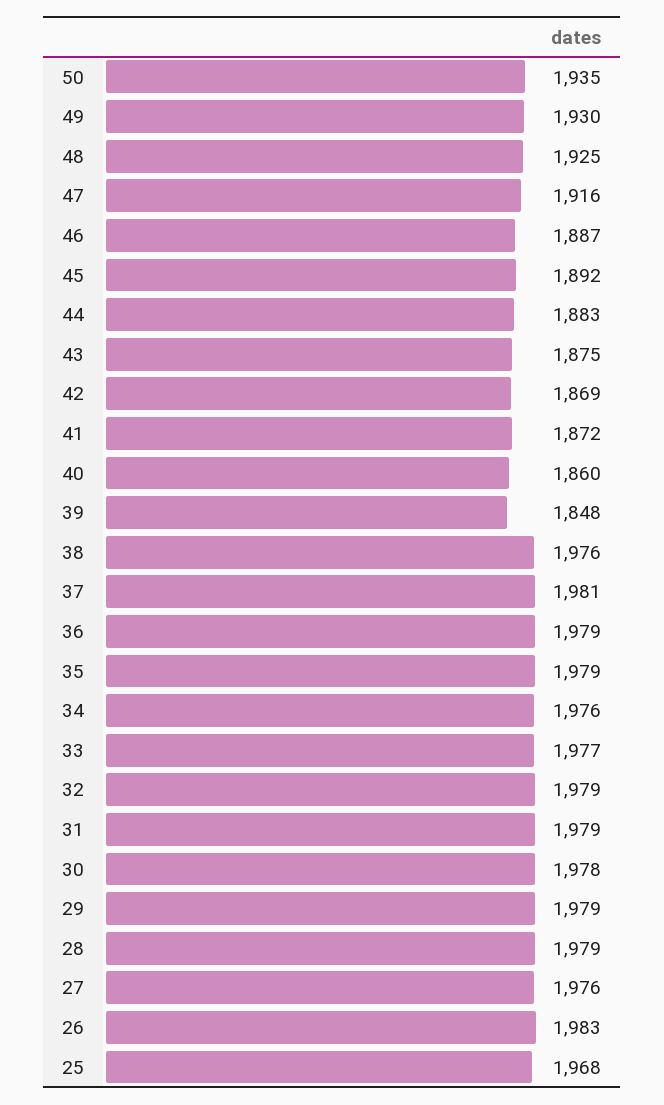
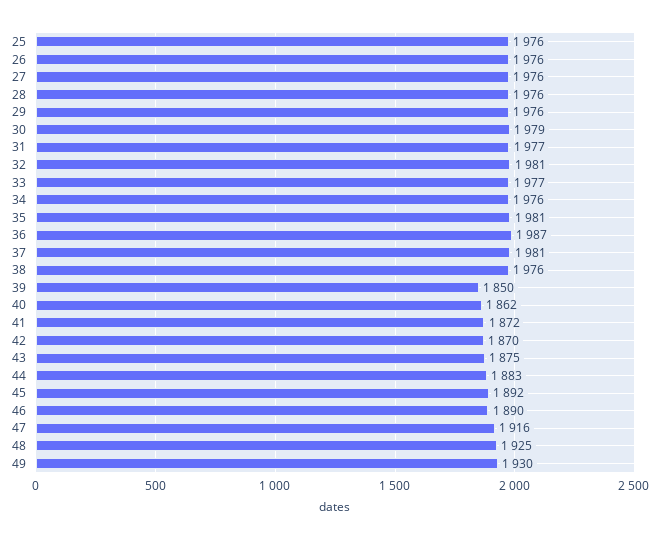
50: 1935 -> none
46: 1887 -> 1890
42: 1869 -> 1870
40: 1860 -> 1862
39: 1848 -> 1850
36: 1979 -> 1987
35: 1979 -> 1981
32: 1979 -> 1981
31: 1979 -> 1977
30: 1978 -> 1979
29: 1979 -> 1976
28: 1979 -> 1976
26: 1983 -> 1976
25: 1968 -> 1976

